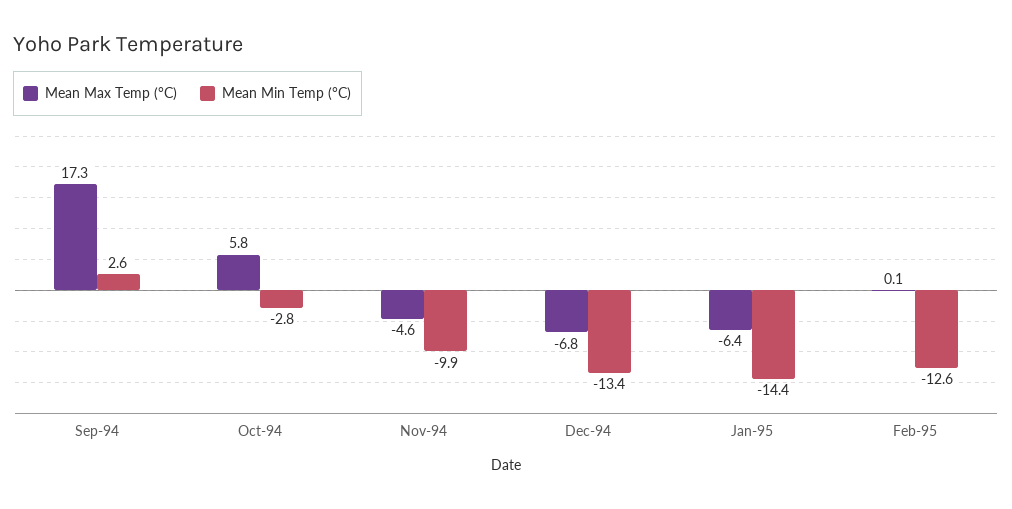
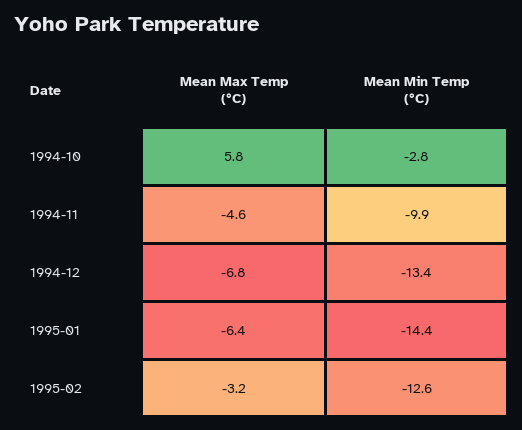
Mean Max Temp (°C), Sep-94: 17.3 -> none
Mean Min Temp (°C), Sep-94: 2.6 -> none
Mean Max Temp (°C), Feb-95: 0.1 -> -3.2

